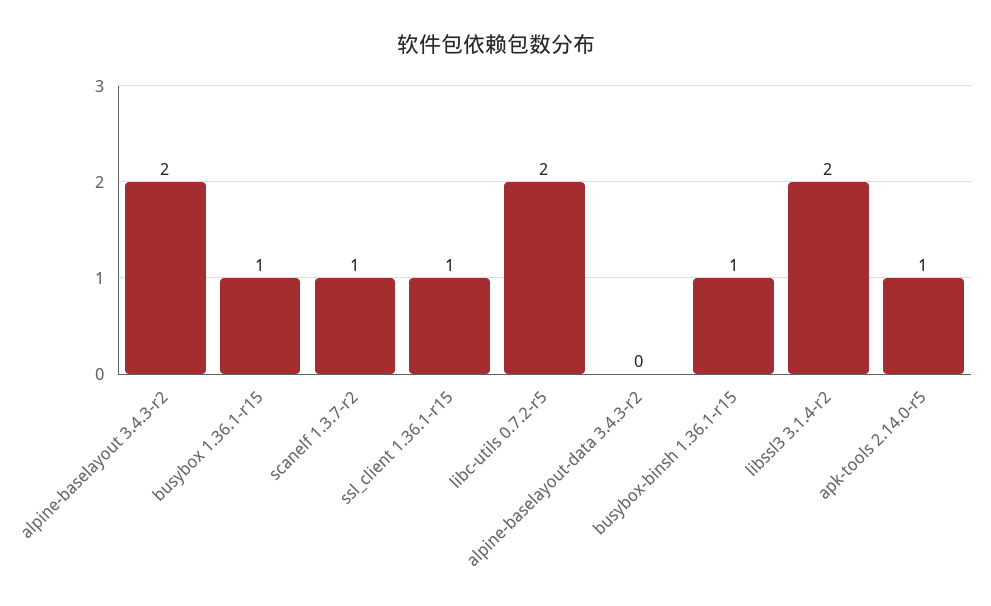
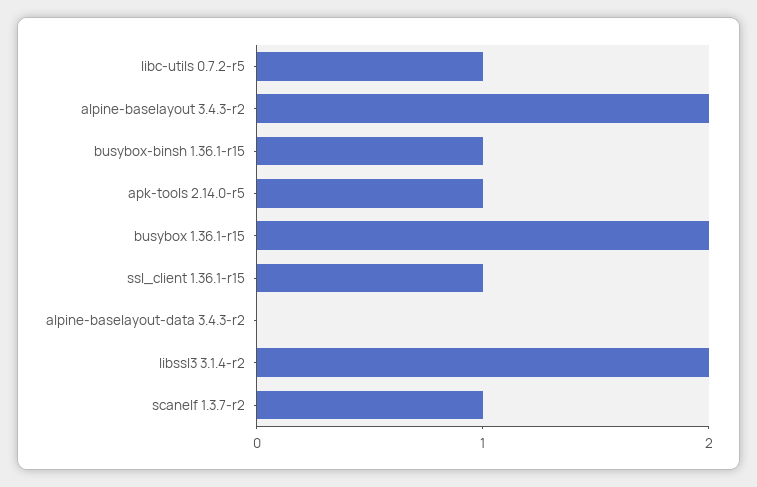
busybox 1.36.1-r15: 1 -> 2
libc-utils 0.7.2-r5: 2 -> 1

